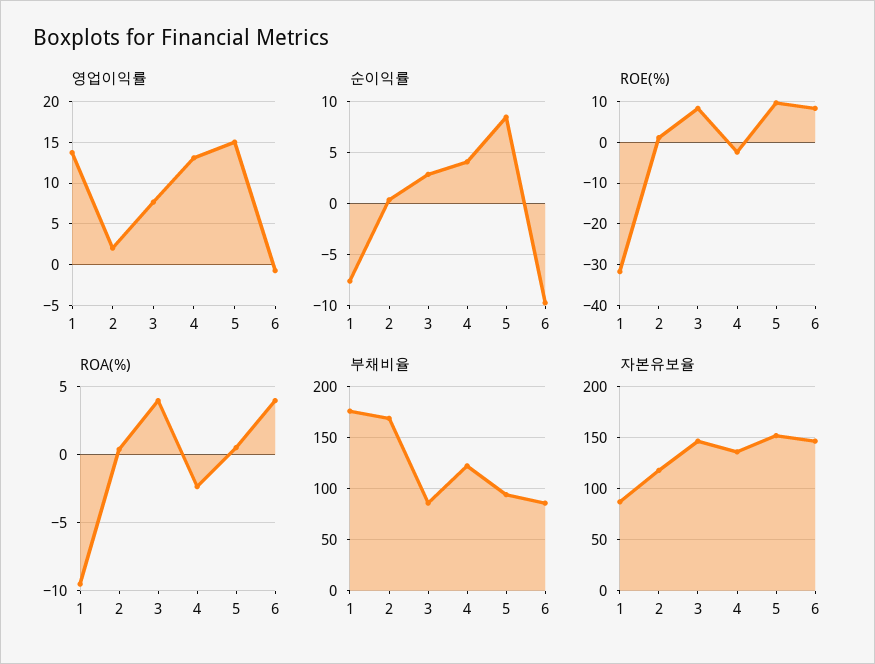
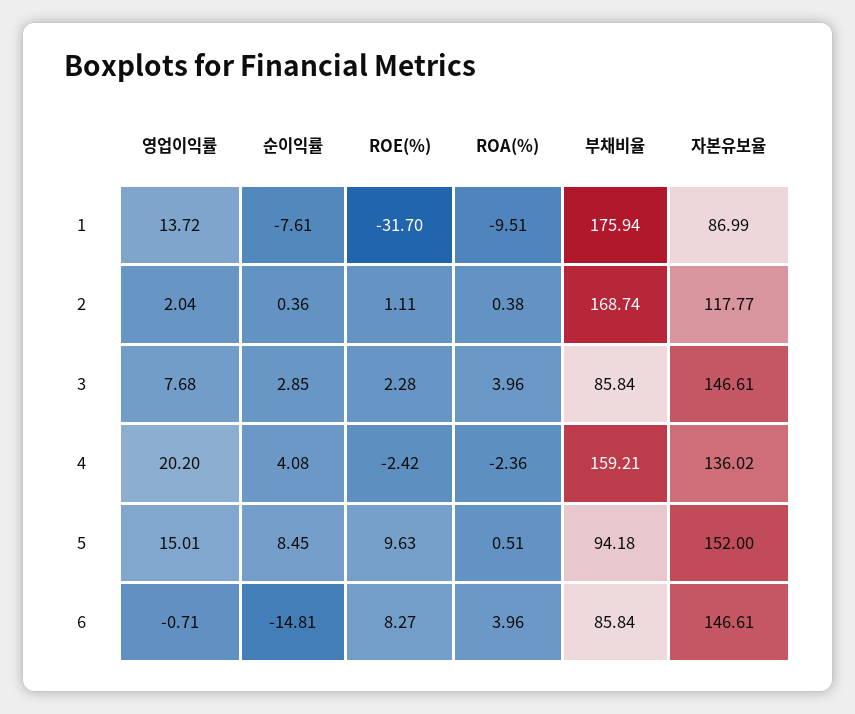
영업이익률, 4: 13 -> 20.2
순이익률, 6: -10 -> -14.81
ROE(%), 3: 8 -> 2.28
부채비율, 4: 120 -> 159.21

